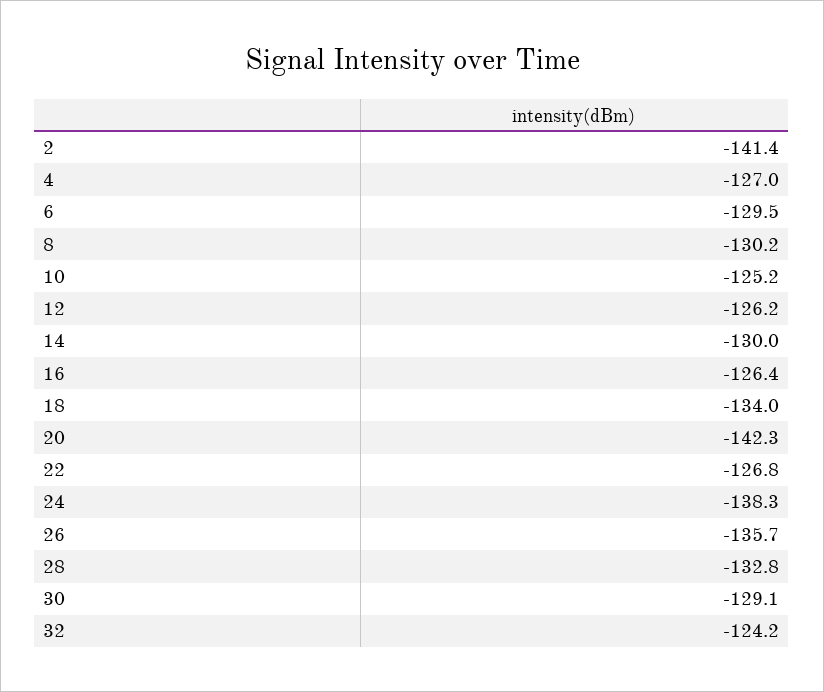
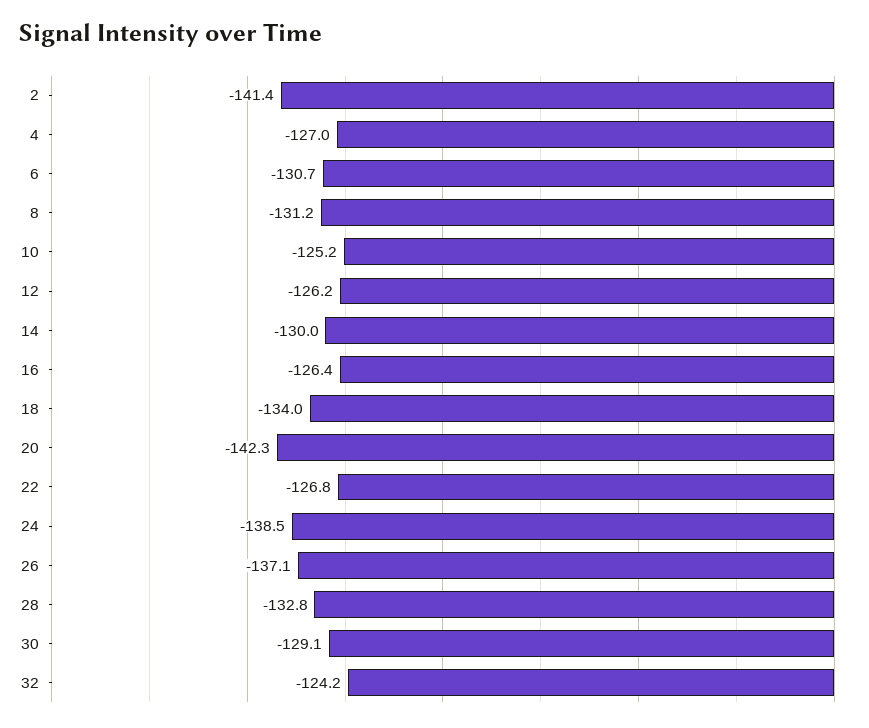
6: -129.5 -> -130.7
8: -130.2 -> -131.2
24: -138.3 -> -138.5
26: -135.7 -> -137.1

